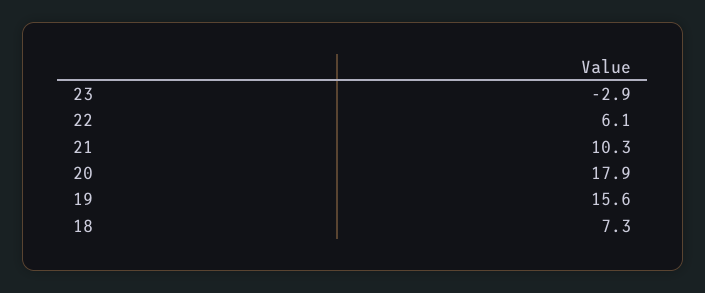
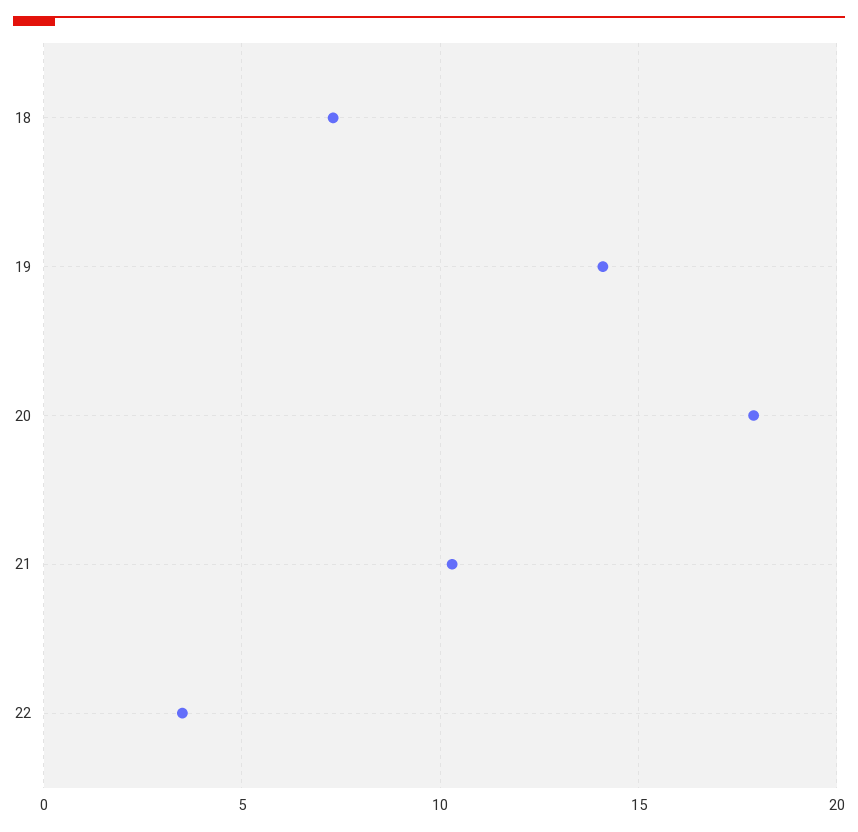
23: -2.9 -> none
22: 6.1 -> 3.5
19: 15.6 -> 14

